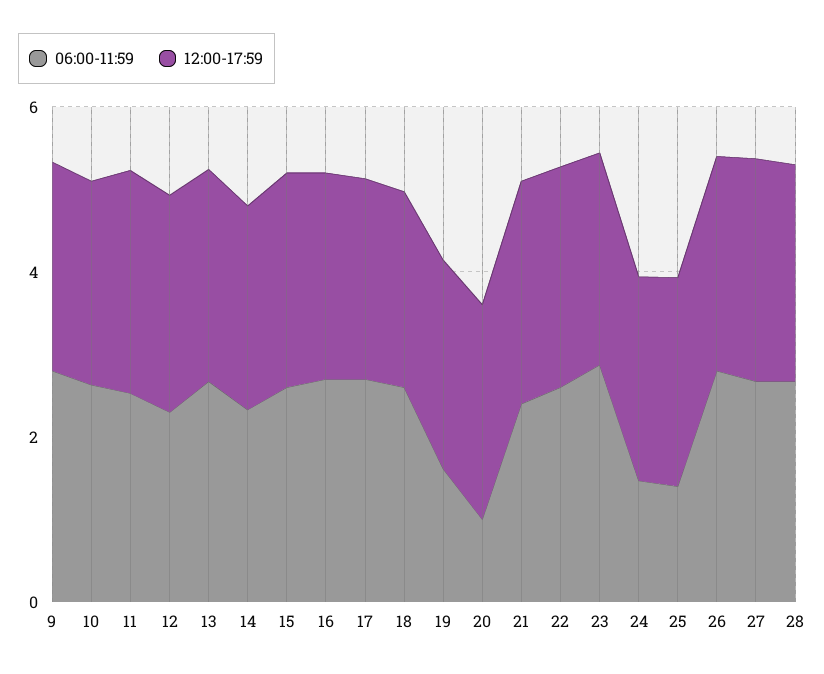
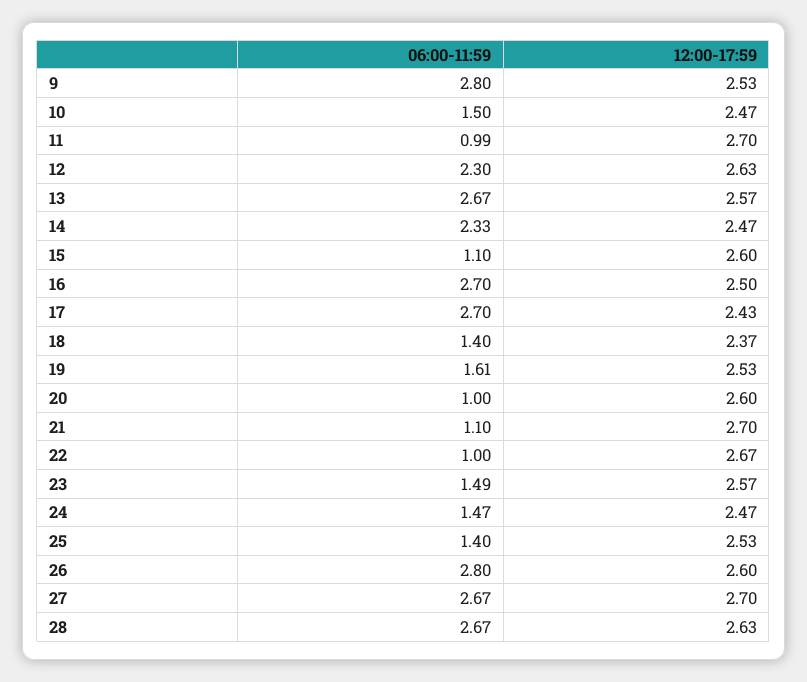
06:00-11:59, 10: 2.5 -> 1.5
06:00-11:59, 11: 2.5 -> 0.99
06:00-11:59, 15: 2.5 -> 1.1
06:00-11:59, 18: 2.5 -> 1.4
06:00-11:59, 21: 2.5 -> 1.1
06:00-11:59, 22: 2.5 -> 1
06:00-11:59, 23: 3 -> 1.49

